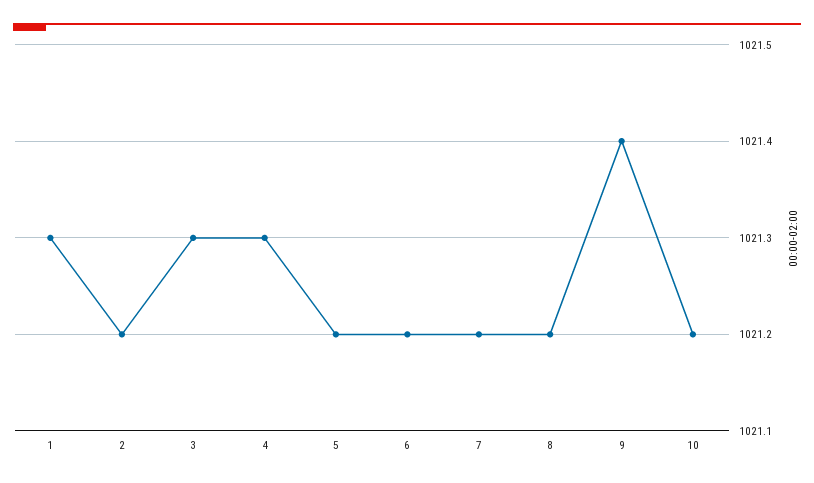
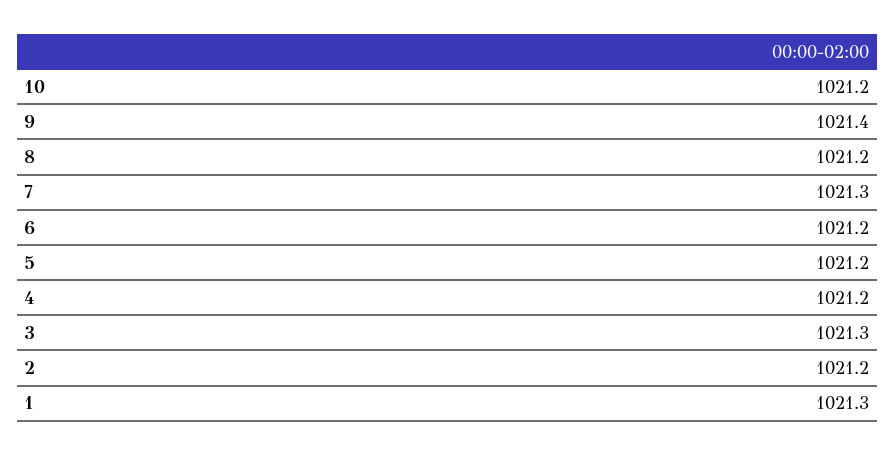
4: 1021.3 -> 1021.2
7: 1021.2 -> 1021.3

